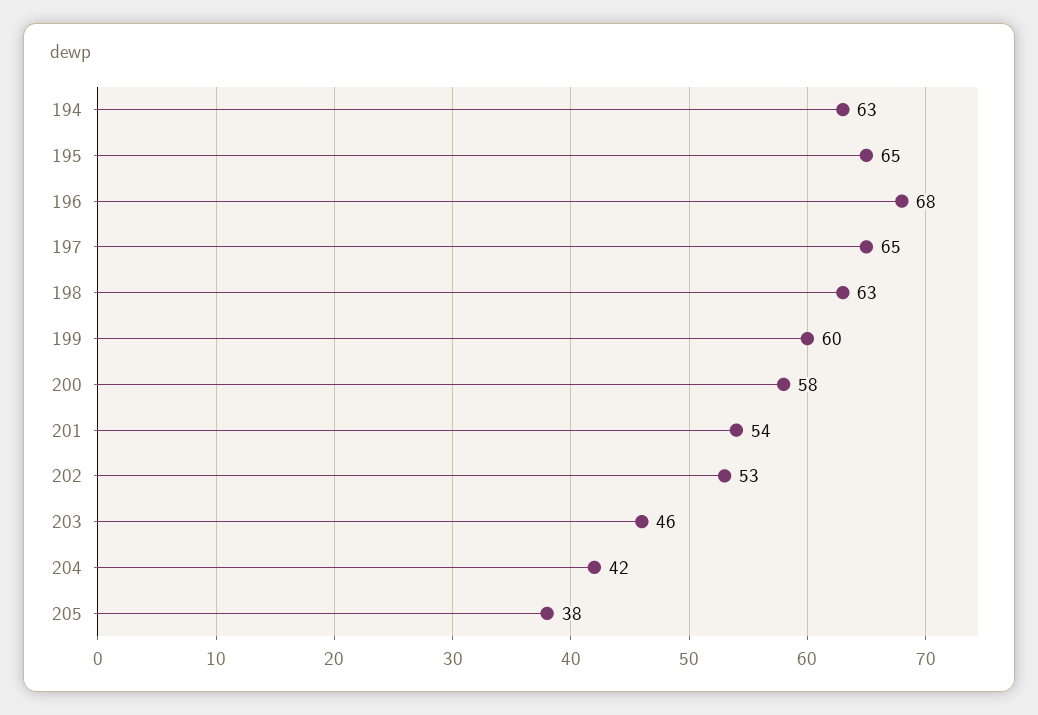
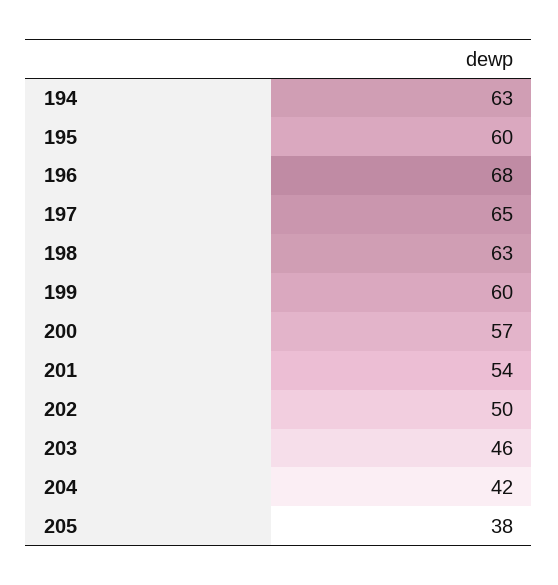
195: 65 -> 60
200: 58 -> 57
202: 53 -> 50

